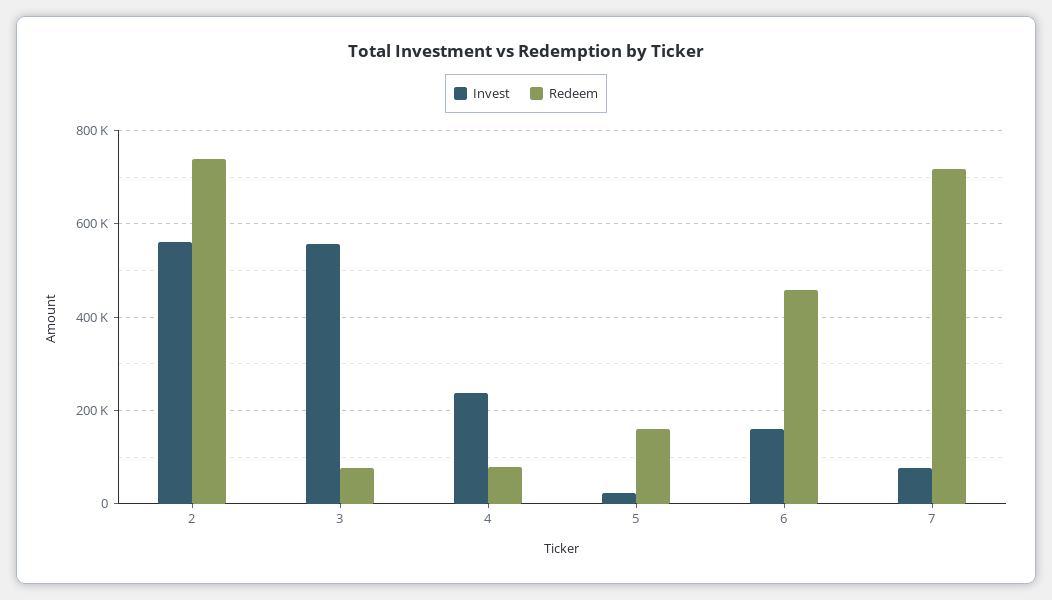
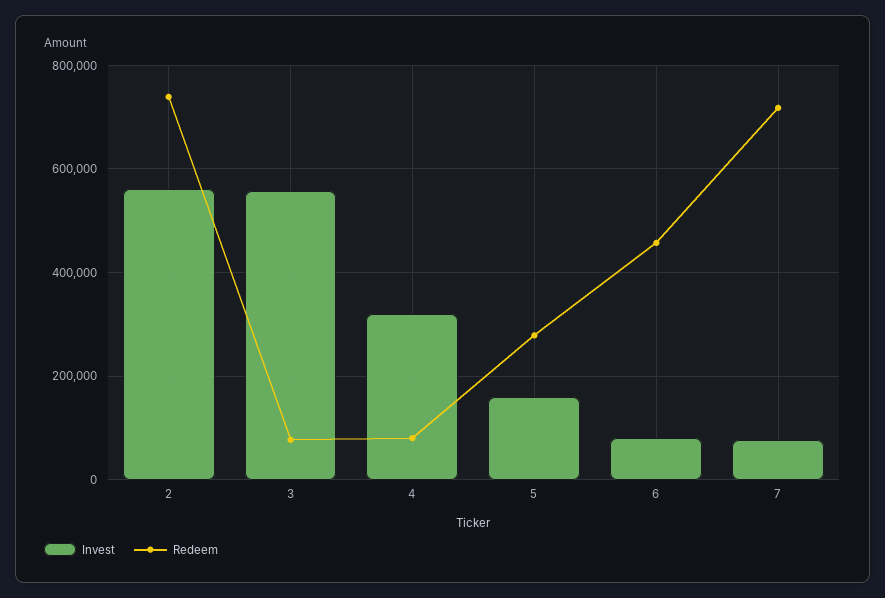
Invest, 4: 240000 -> 320000
Invest, 5: 20000 -> 160000
Redeem, 5: 160000 -> 280000
Invest, 6: 160000 -> 80000

